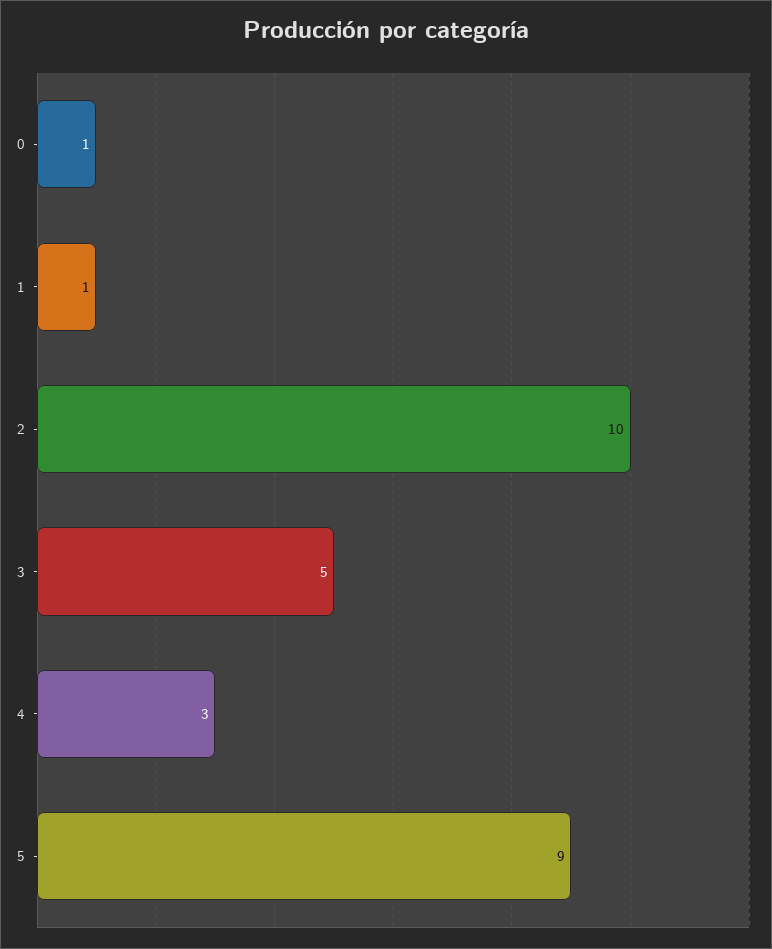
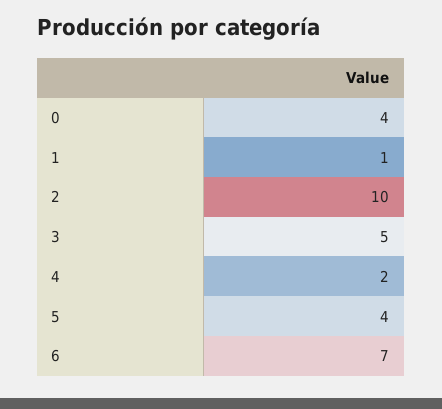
0: 1 -> 4
4: 3 -> 2
5: 9 -> 4
6: none -> 7

